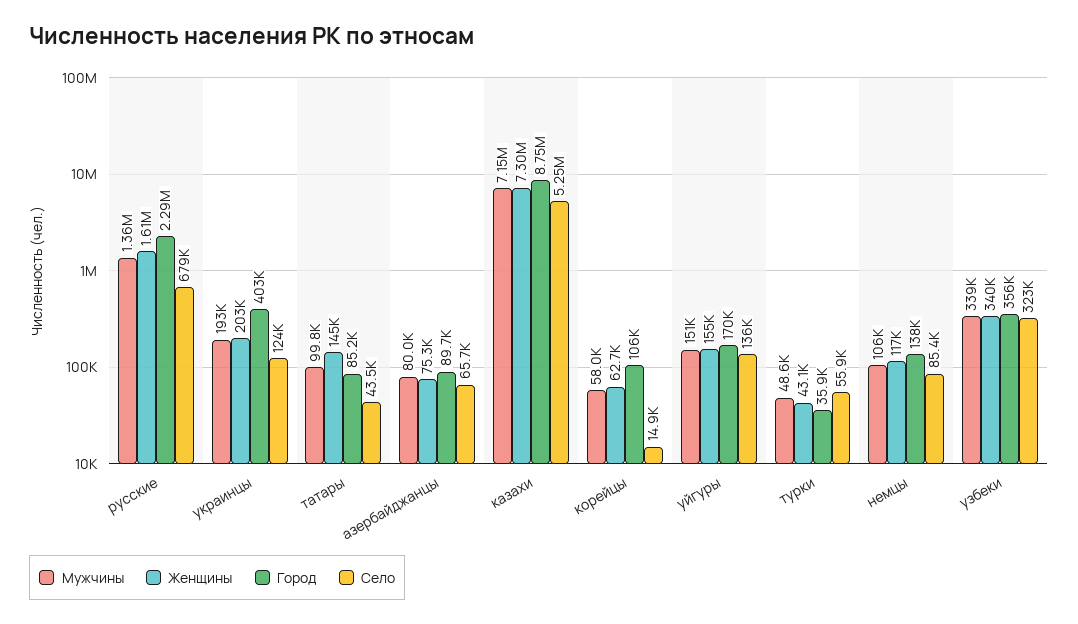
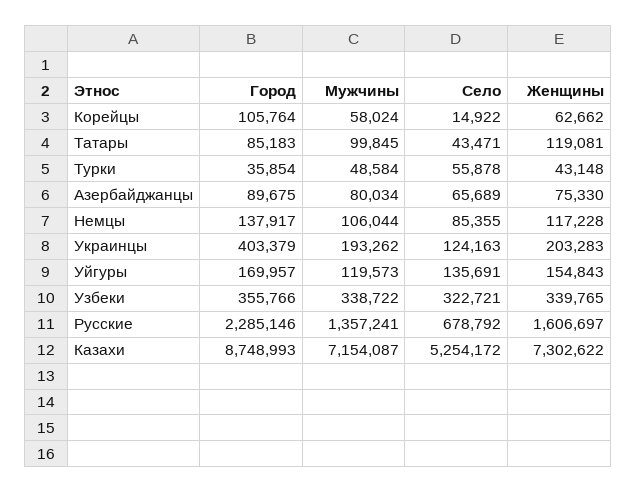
Женщины, татары: 145000 -> 119081
Мужчины, уйгуры: 151000 -> 119573

